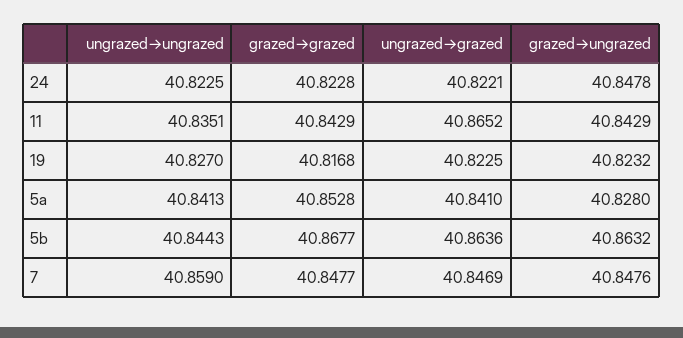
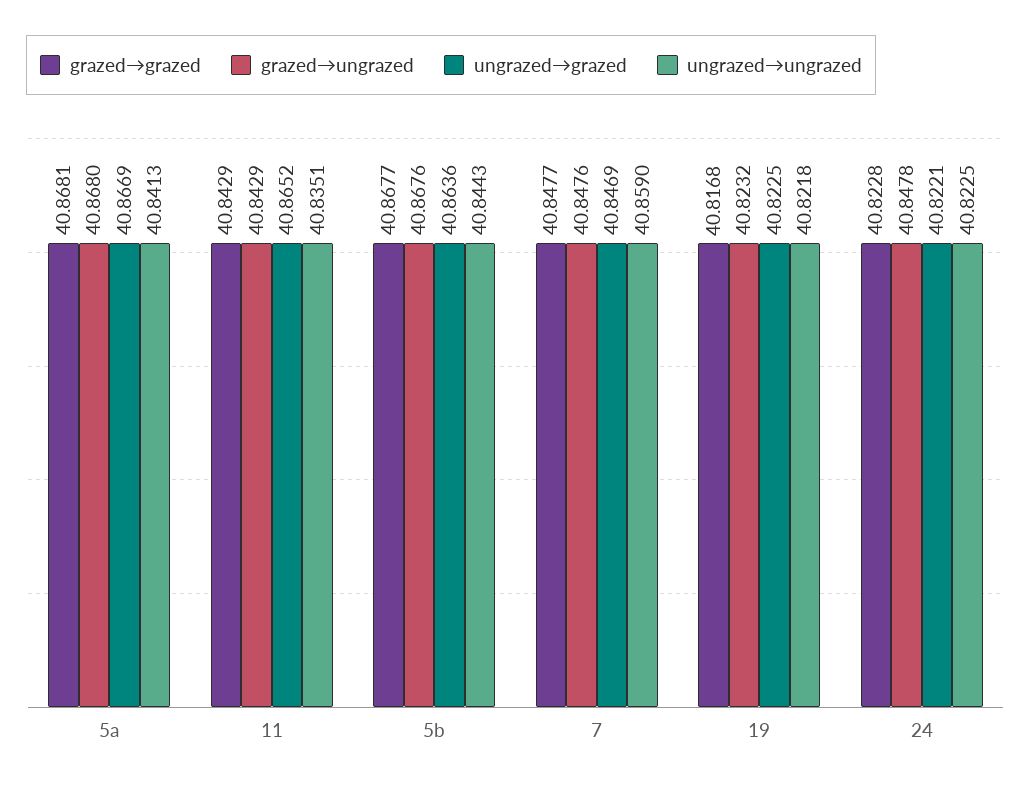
ungrazed→ungrazed, 19: 40.827 -> 40.8218
grazed→grazed, 5a: 40.8528 -> 40.8681
ungrazed→grazed, 5a: 40.841 -> 40.8669
grazed→ungrazed, 5a: 40.828 -> 40.868
grazed→ungrazed, 5b: 40.8632 -> 40.8676

